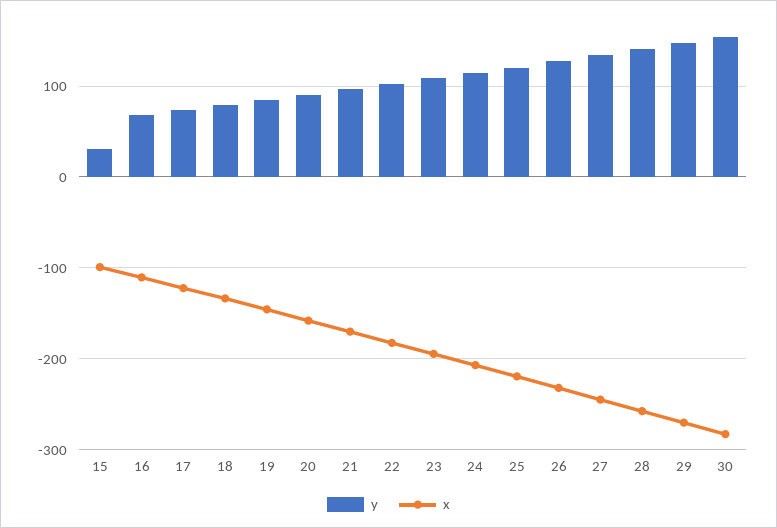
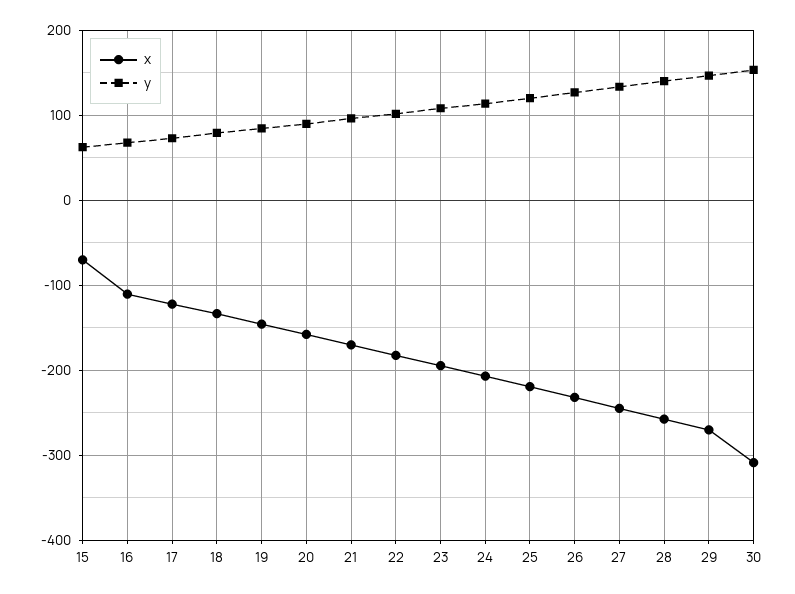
y, 15: 30 -> 60
x, 15: -100 -> -70
x, 30: -280 -> -310

